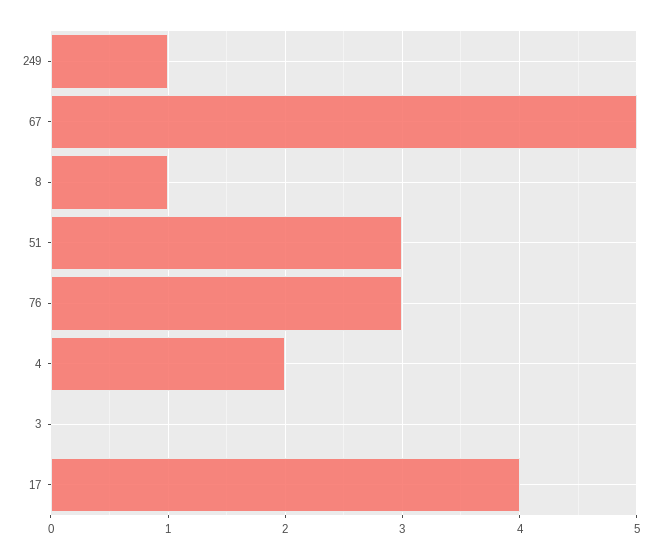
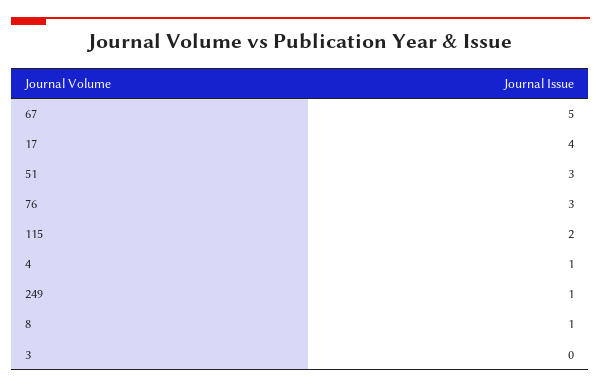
4: 2 -> 1
115: none -> 2

